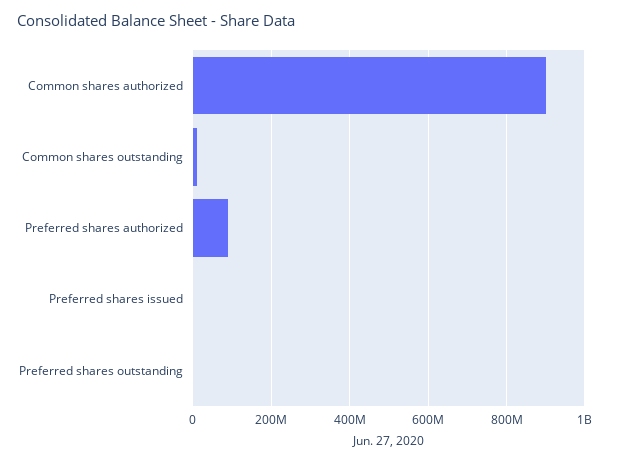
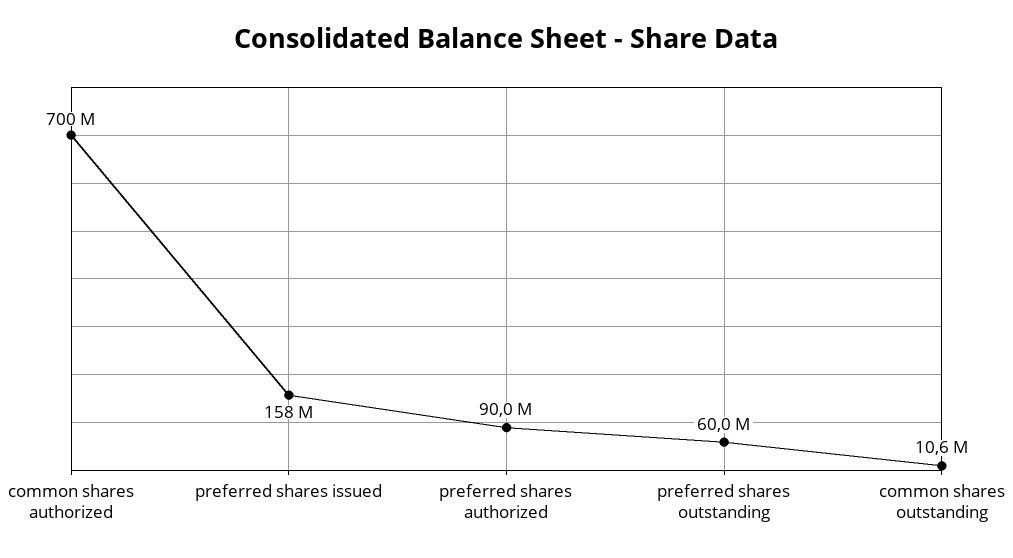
Common shares authorized: 900000000 -> 700000000
Preferred shares issued: 0 -> 158000000
Preferred shares outstanding: 0 -> 60000000

